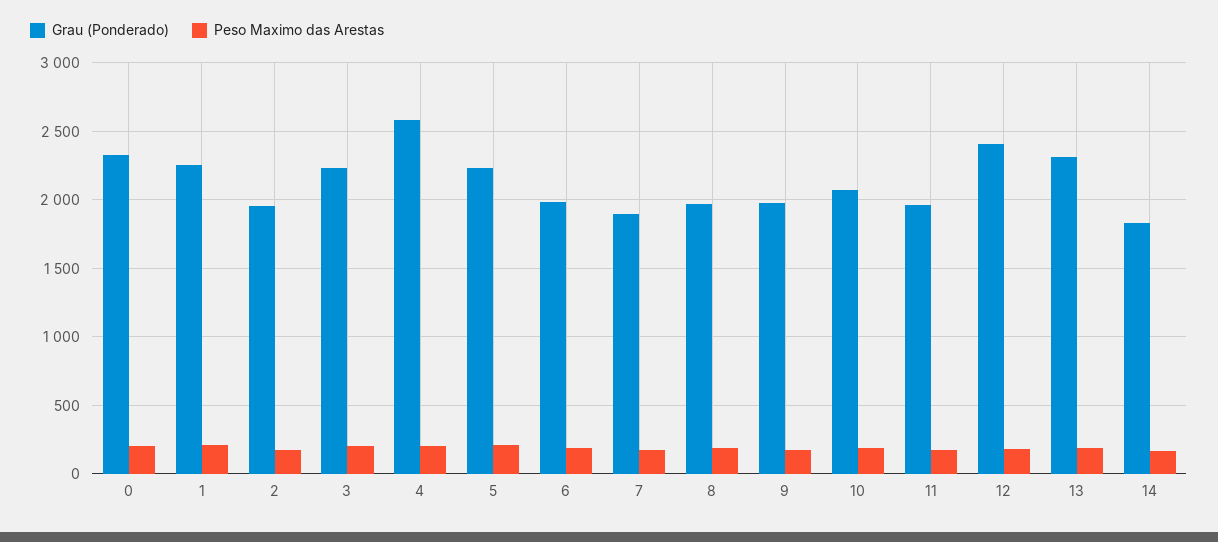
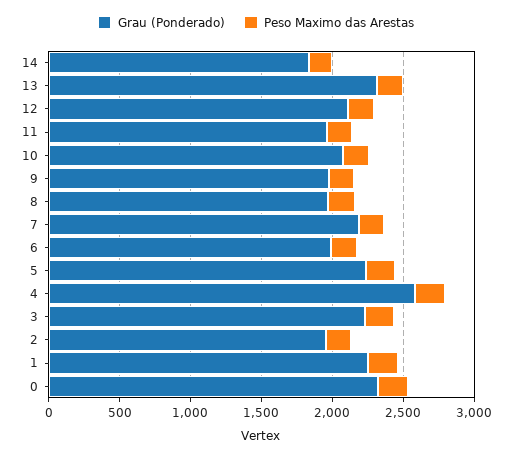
Grau (Ponderado), 7: 1900 -> 2200
Grau (Ponderado), 12: 2400 -> 2100

